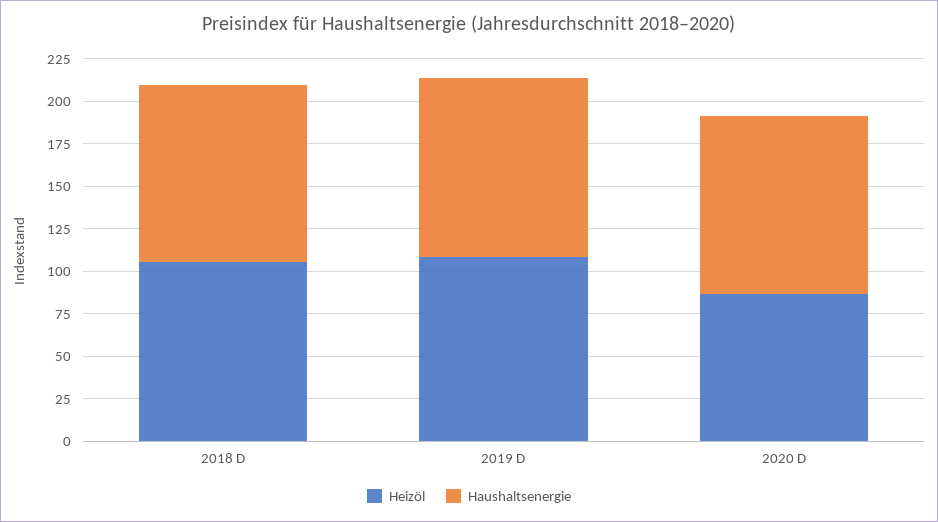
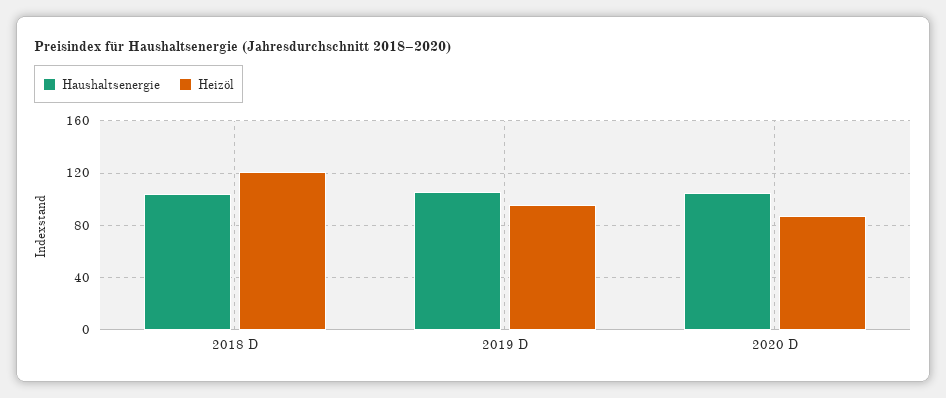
Heizöl, 2018 D: 105 -> 120
Heizöl, 2019 D: 110 -> 95

